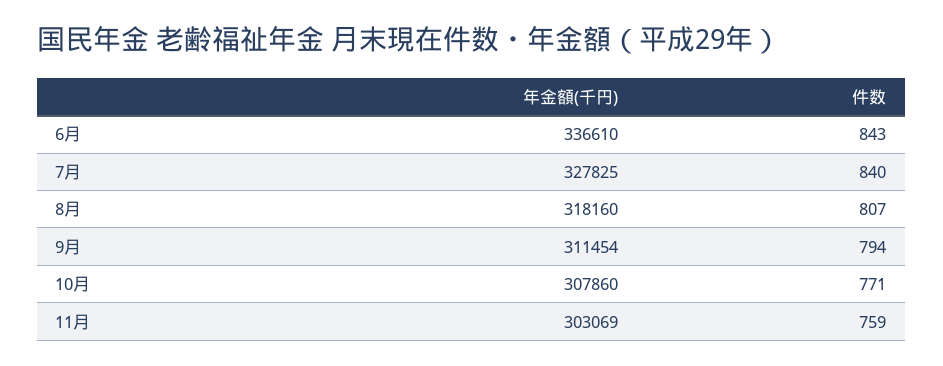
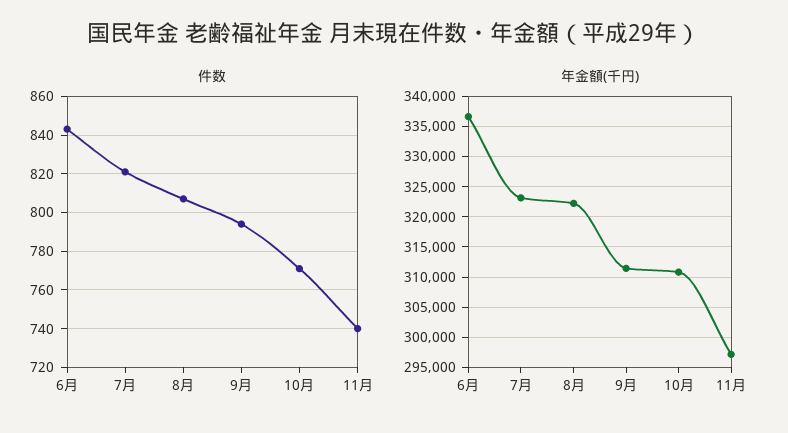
年金額(千円), 7月: 327825 -> 323000
件数, 7月: 840 -> 820
年金額(千円), 8月: 318160 -> 322000
年金額(千円), 10月: 307860 -> 311000
年金額(千円), 11月: 303069 -> 297000
件数, 11月: 759 -> 740

